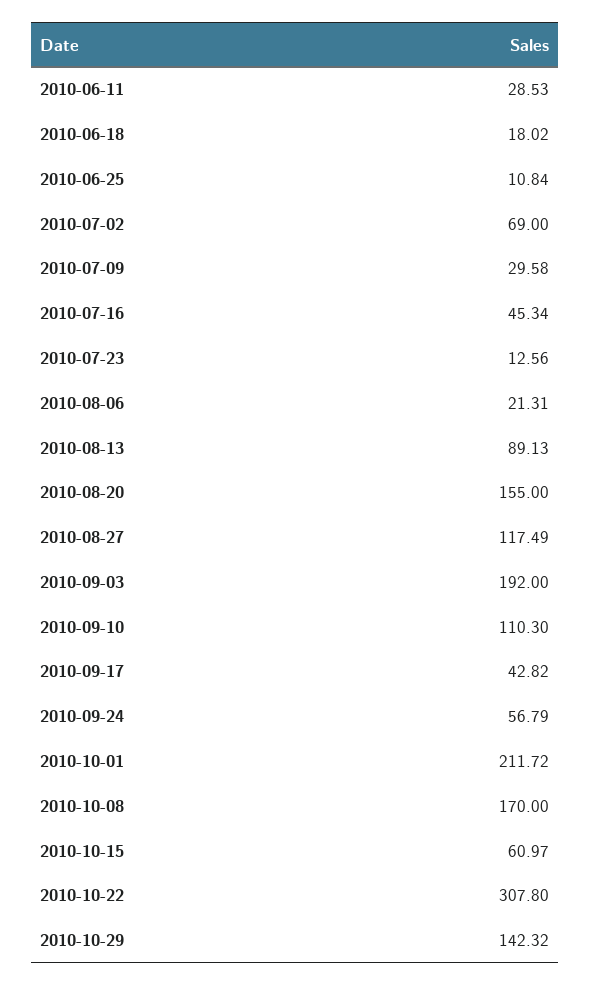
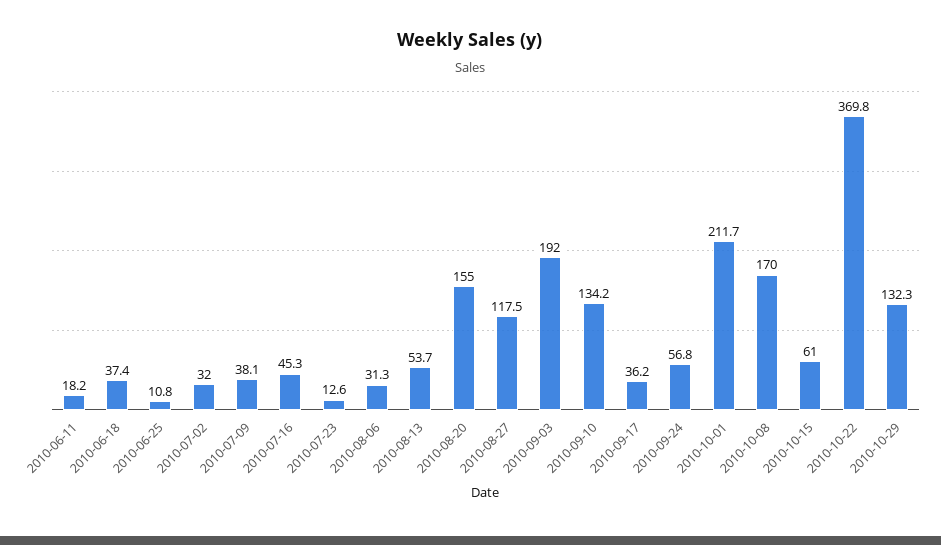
2010-06-11: 28.53 -> 18.2
2010-06-18: 18.02 -> 37.4
2010-07-02: 69 -> 32
2010-07-09: 29.58 -> 38.1
2010-08-06: 21.31 -> 31.3
2010-08-13: 89.13 -> 53.7
2010-09-10: 110.3 -> 134.2
2010-09-17: 42.82 -> 36.2
2010-10-22: 307.8 -> 369.8
2010-10-29: 142.32 -> 132.3

